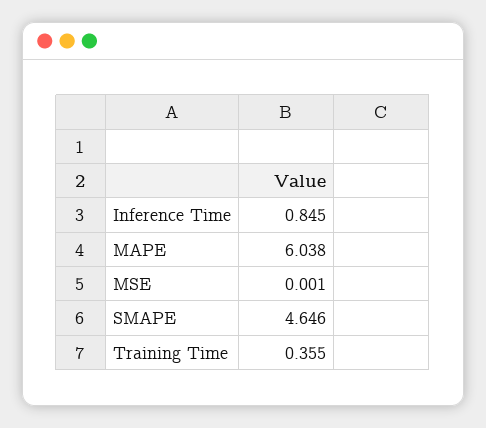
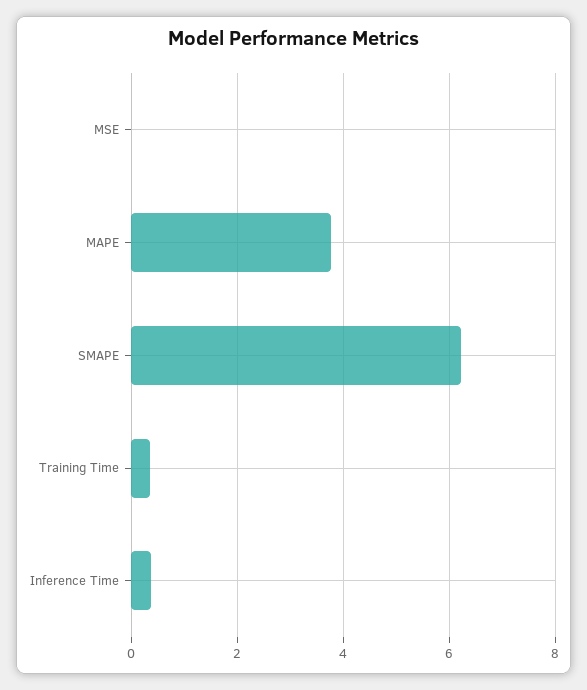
Inference Time: 0.845 -> 0.4
MAPE: 6.038 -> 3.8
SMAPE: 4.646 -> 6.2

